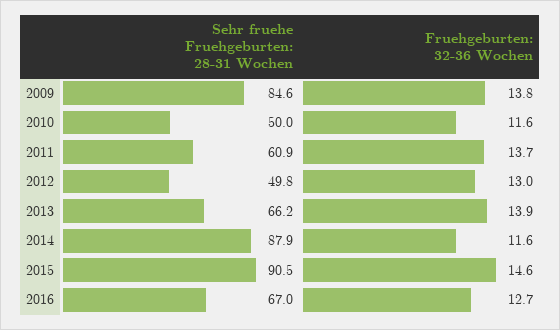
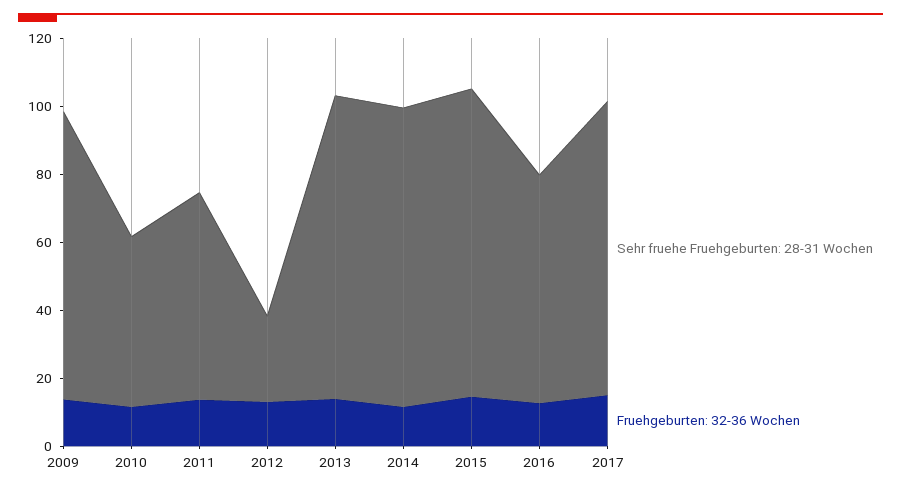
Sehr fruehe Fruehgeburten: 28-31 Wochen, 2012: 49.8 -> 25
Sehr fruehe Fruehgeburten: 28-31 Wochen, 2013: 66.2 -> 90
Sehr fruehe Fruehgeburten: 28-31 Wochen, 2017: none -> 85
Fruehgeburten: 32-36 Wochen, 2017: none -> 15

